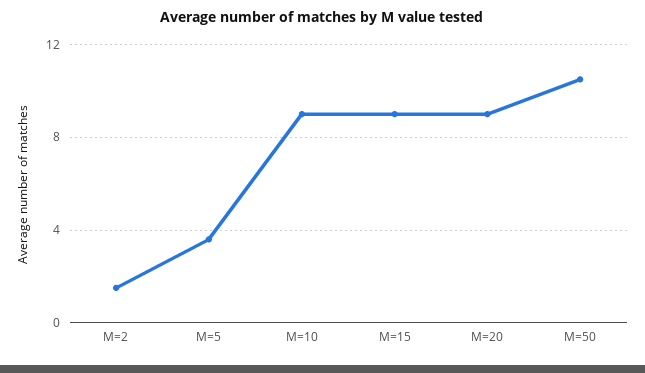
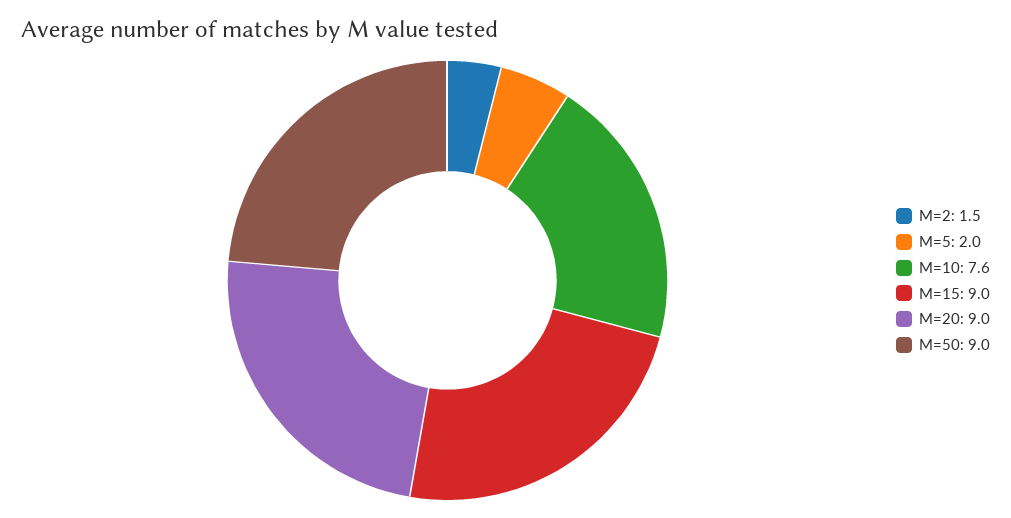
M=5: 3.5 -> 2
M=10: 9 -> 7.6
M=50: 10.5 -> 9

